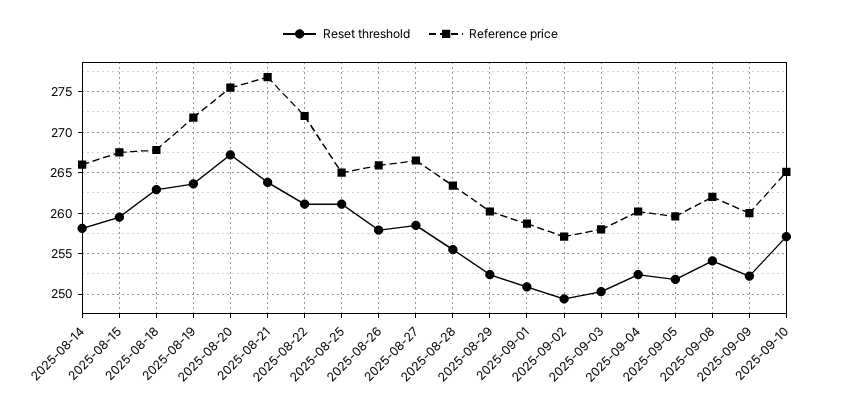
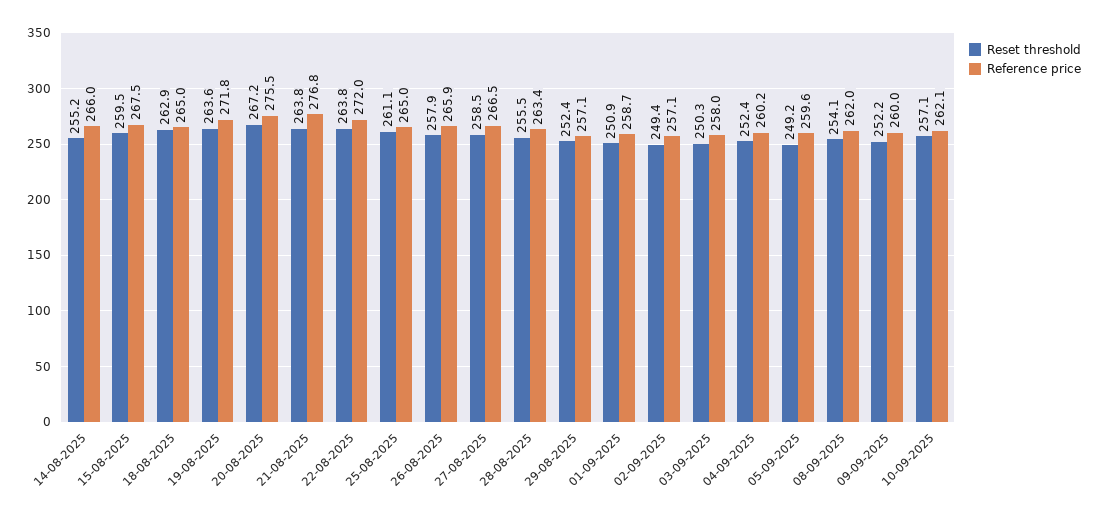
Reset threshold, 2025-08-14: 258 -> 255.2
Reference price, 2025-08-18: 268 -> 265
Reset threshold, 2025-08-22: 261 -> 263.8
Reference price, 2025-08-29: 260 -> 257.1
Reset threshold, 2025-09-05: 252 -> 249.2
Reference price, 2025-09-10: 265 -> 262.1

